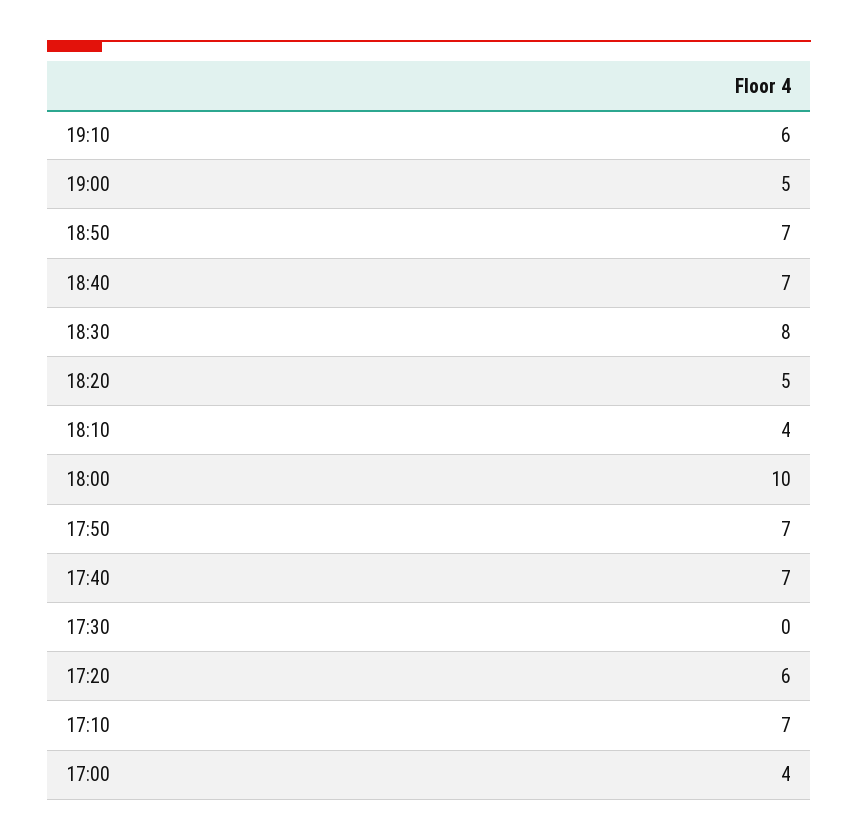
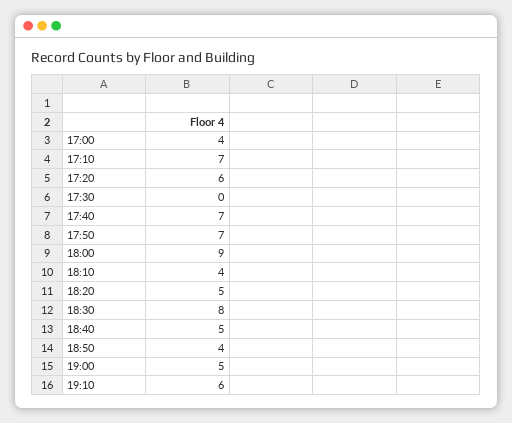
18:50: 7 -> 4
18:40: 7 -> 5
18:00: 10 -> 9

